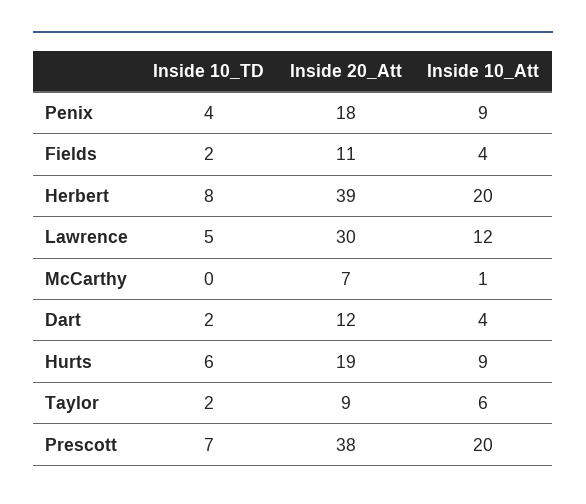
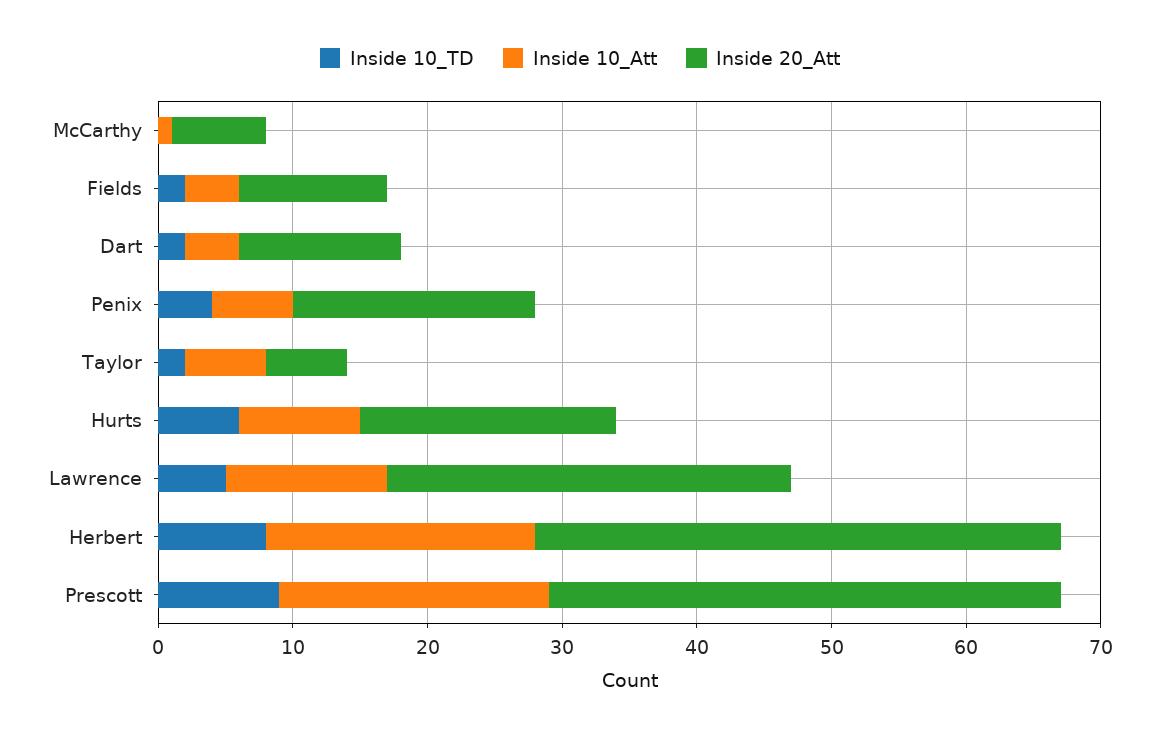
Inside 10_Att, Penix: 9 -> 6
Inside 20_Att, Taylor: 9 -> 6
Inside 10_TD, Prescott: 7 -> 9

